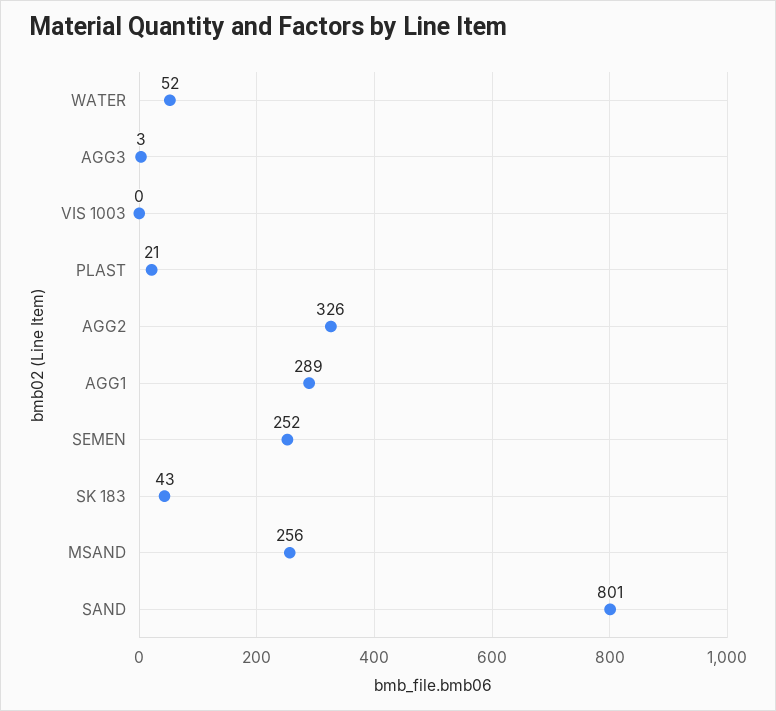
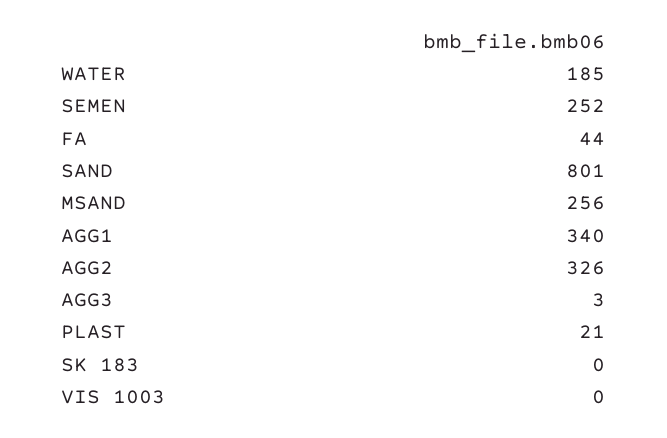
WATER: 52 -> 185
AGG1: 289 -> 340
SK 183: 43 -> 0
FA: none -> 44

